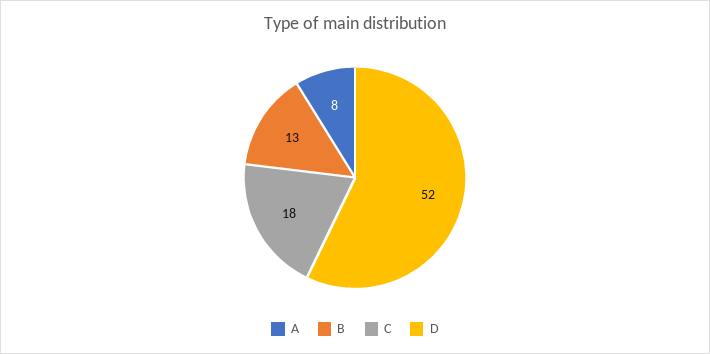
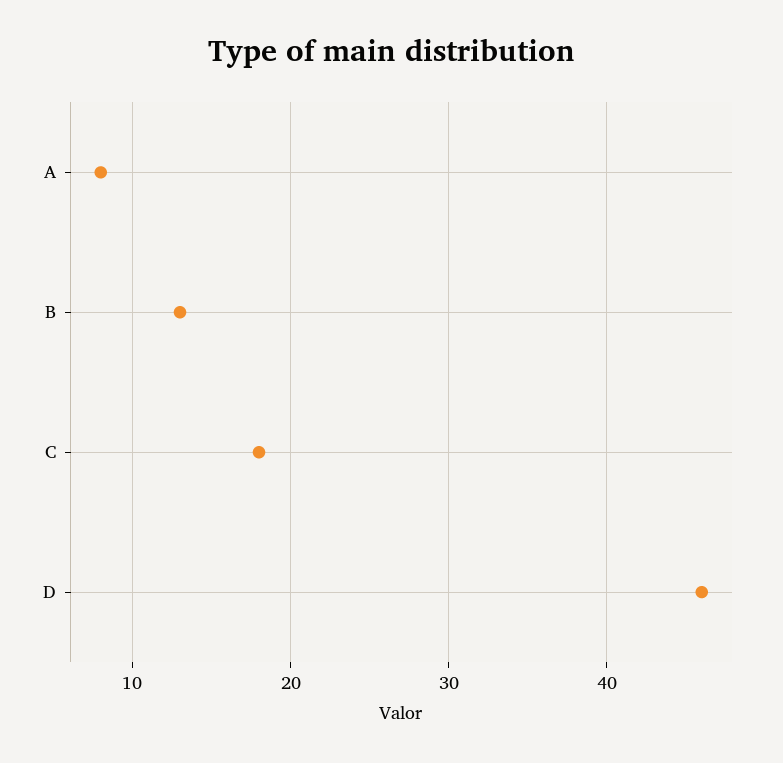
D: 52 -> 46

